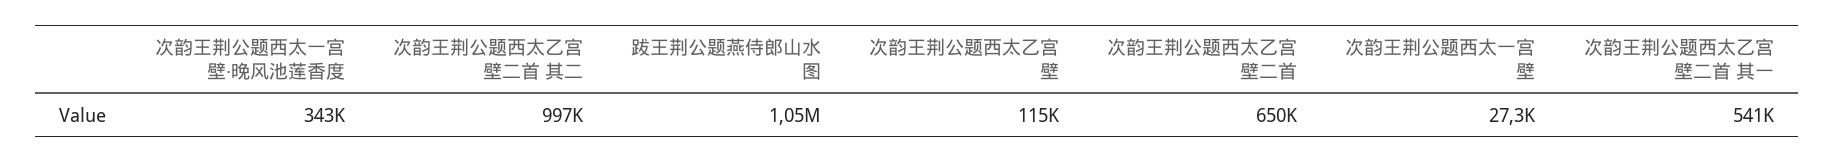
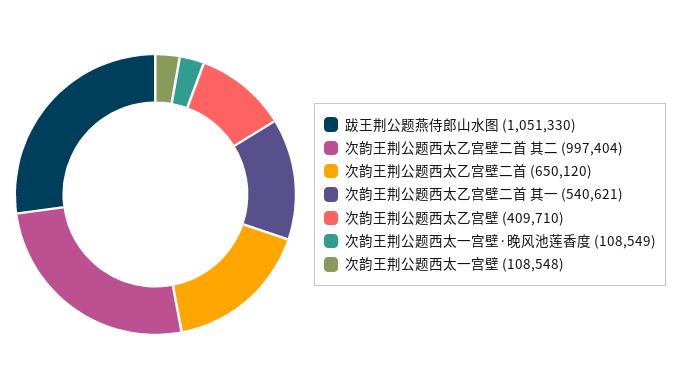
次韵王荆公题西太一宫壁·晚风池莲香度: 343000 -> 108549
次韵王荆公题西太乙宫壁: 115000 -> 409710
次韵王荆公题西太一宫壁: 27300 -> 108548

